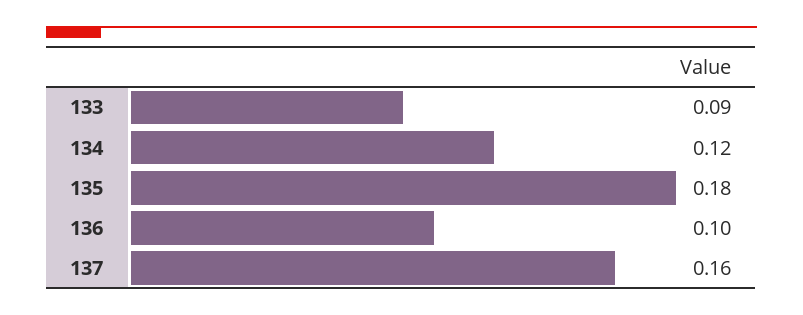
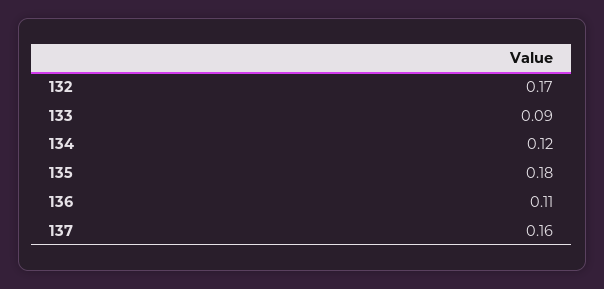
136: 0.1 -> 0.11
132: none -> 0.17

